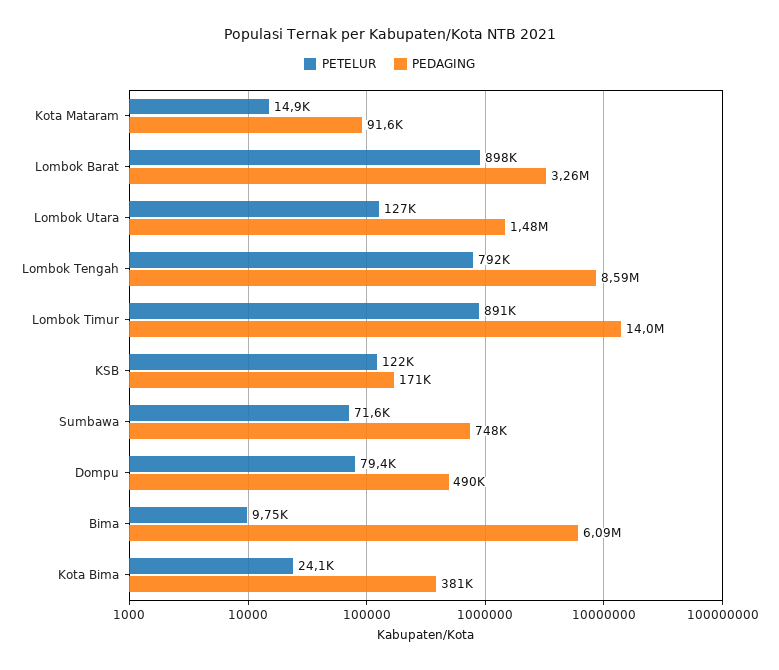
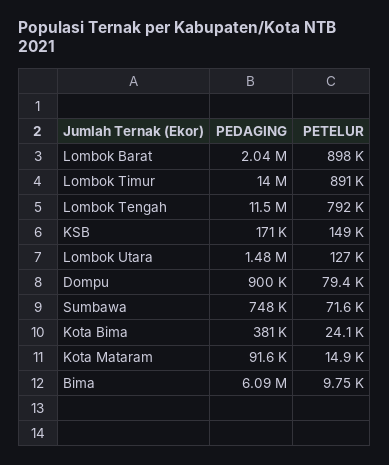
PEDAGING, Lombok Barat: 3260000 -> 2040000
PEDAGING, Lombok Tengah: 8590000 -> 11500000
PETELUR, KSB: 122000 -> 149000
PEDAGING, Dompu: 490000 -> 900000

